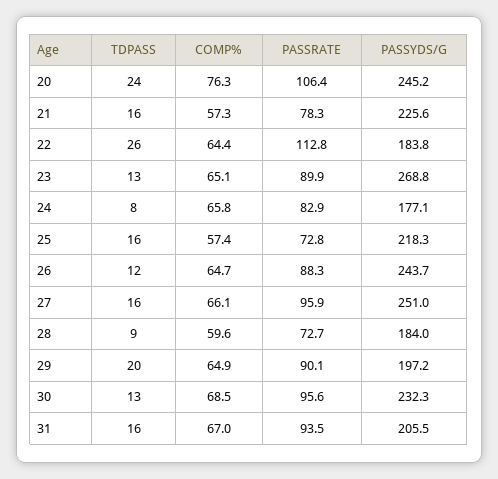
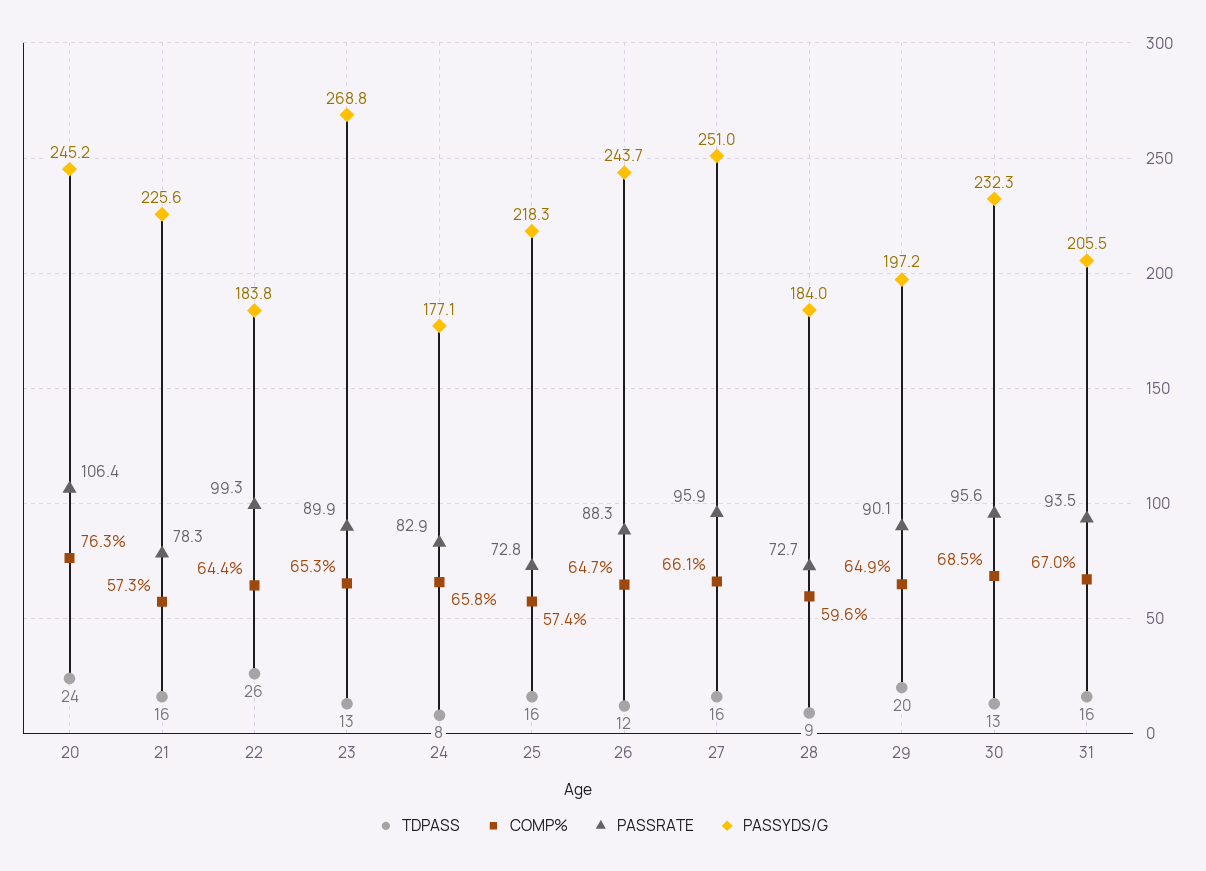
PASSRATE, 22: 112.8 -> 99.3
COMP%, 23: 65.1 -> 65.3

